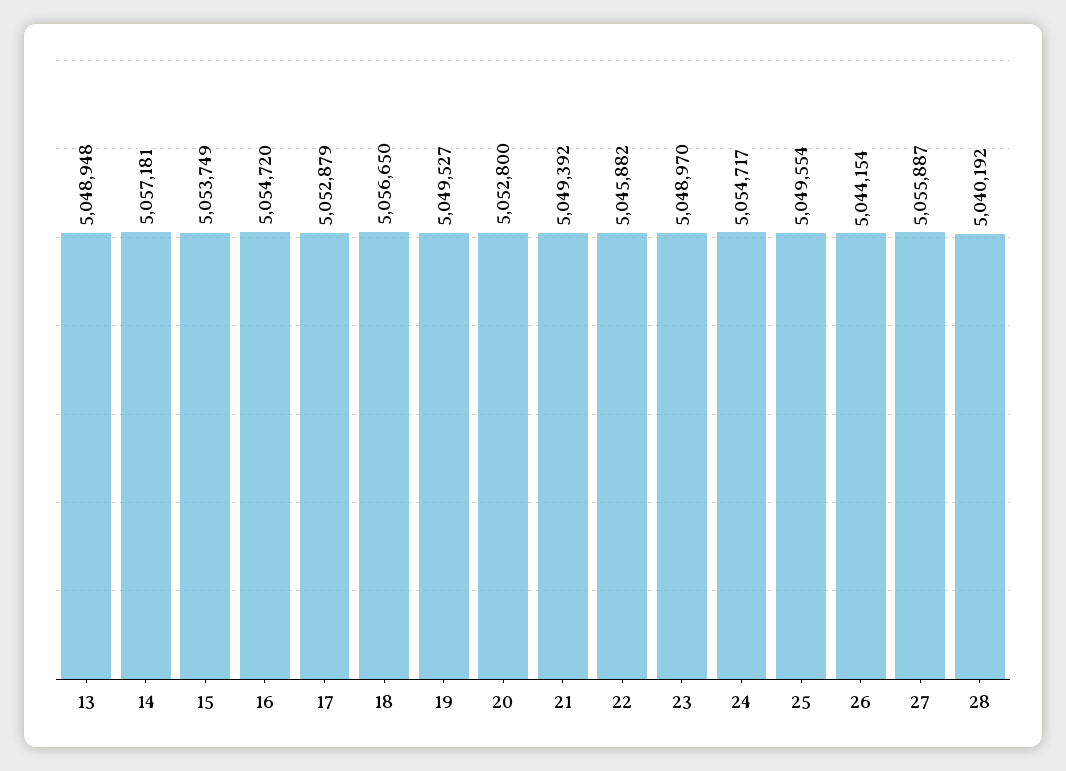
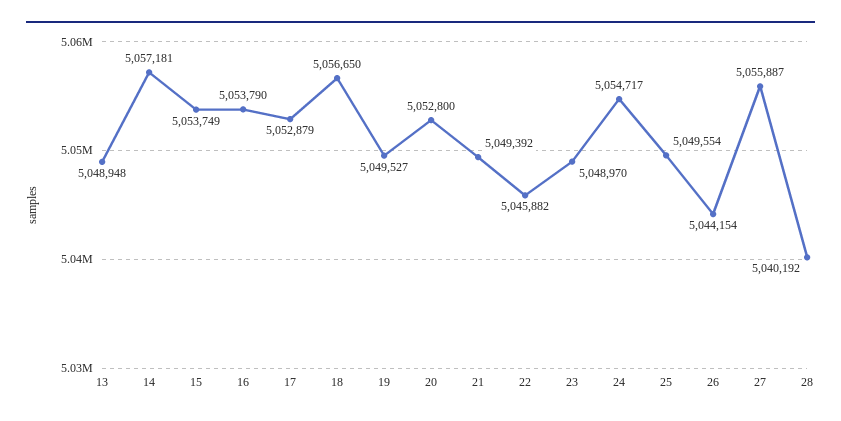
16: 5054720 -> 5053790

